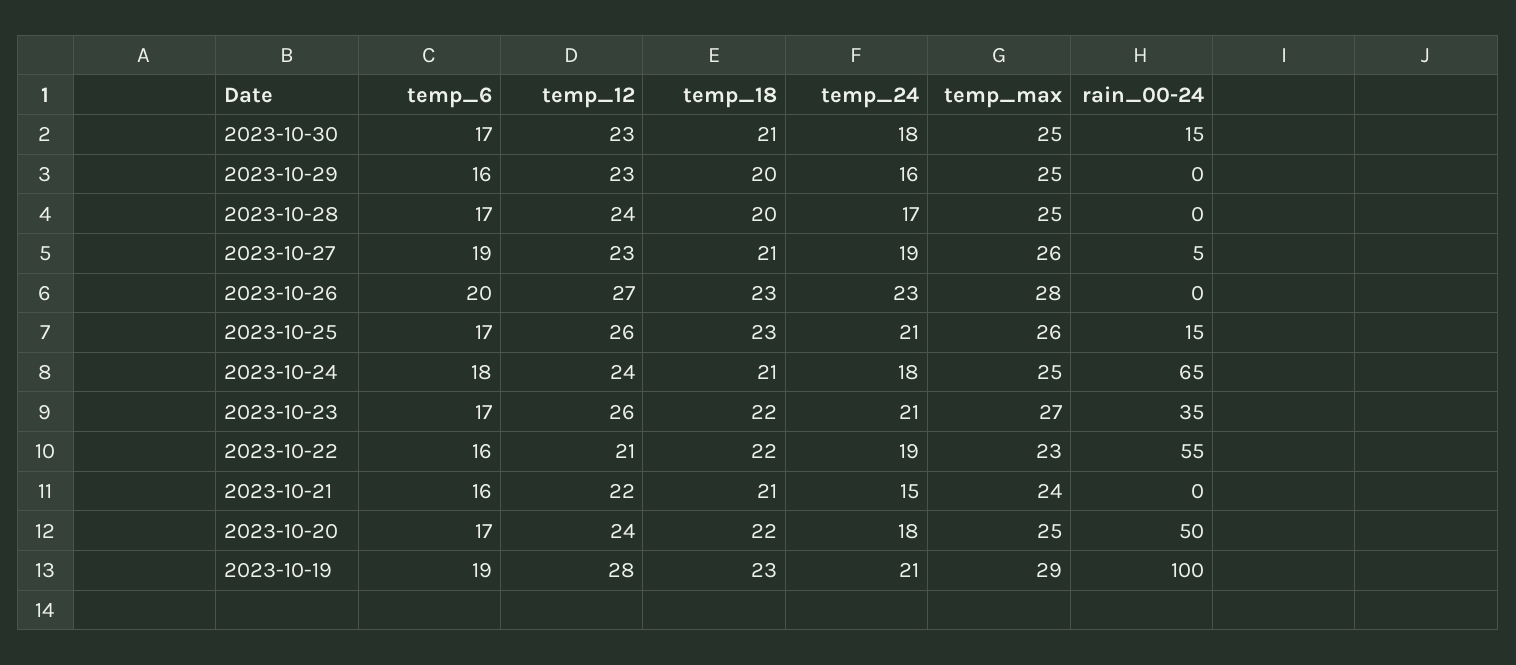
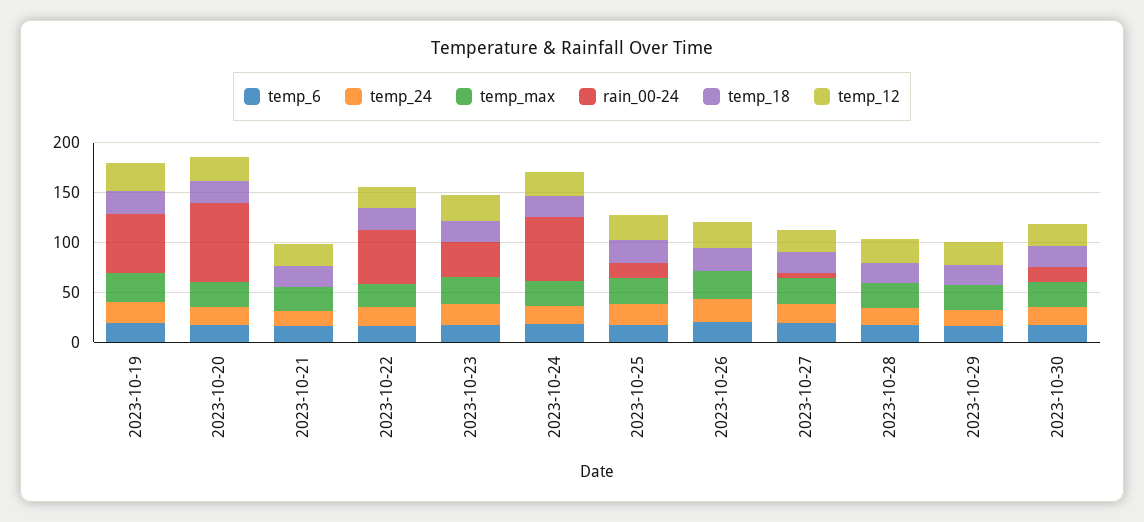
rain_00-24, 2023-10-20: 50 -> 80
rain_00-24, 2023-10-19: 100 -> 60

